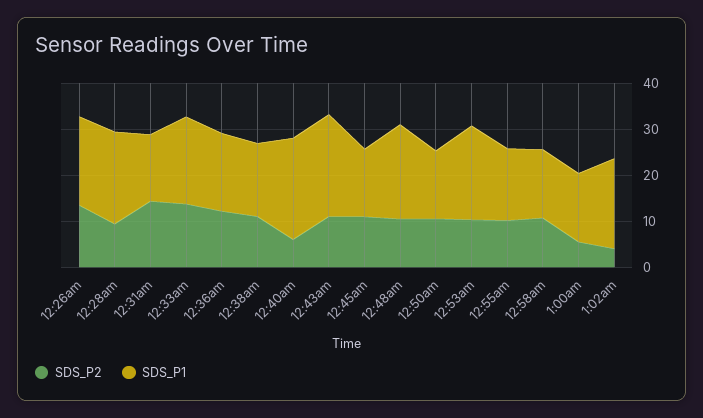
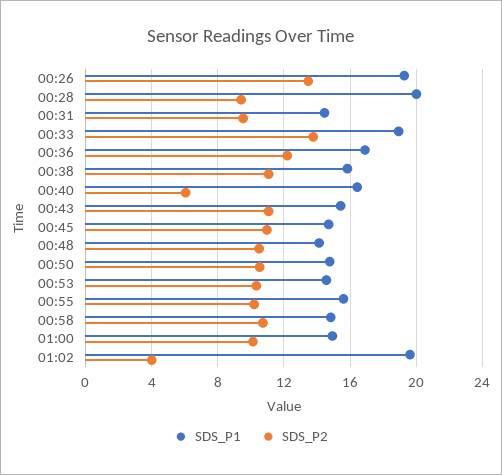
SDS_P2, 12:31am: 14 -> 9.5
SDS_P1, 12:40am: 22 -> 16.5
SDS_P1, 12:43am: 22 -> 15.5
SDS_P1, 12:48am: 20 -> 14
SDS_P1, 12:53am: 20 -> 14.5
SDS_P2, 1:00am: 6 -> 10

